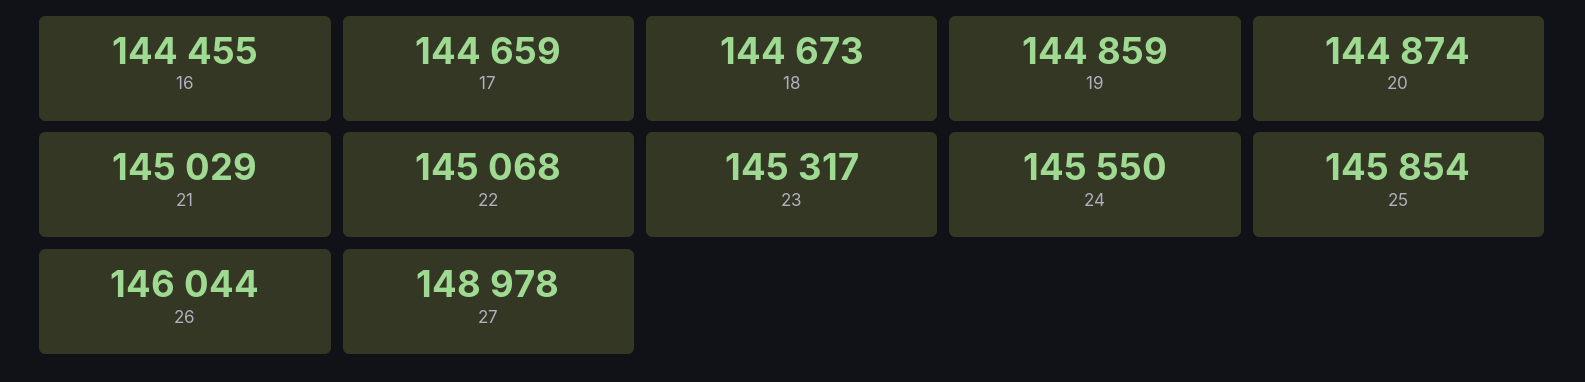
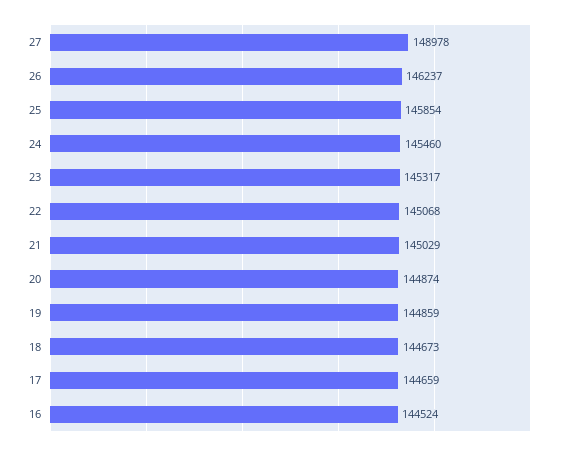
16: 144455 -> 144524
24: 145550 -> 145460
26: 146044 -> 146237

